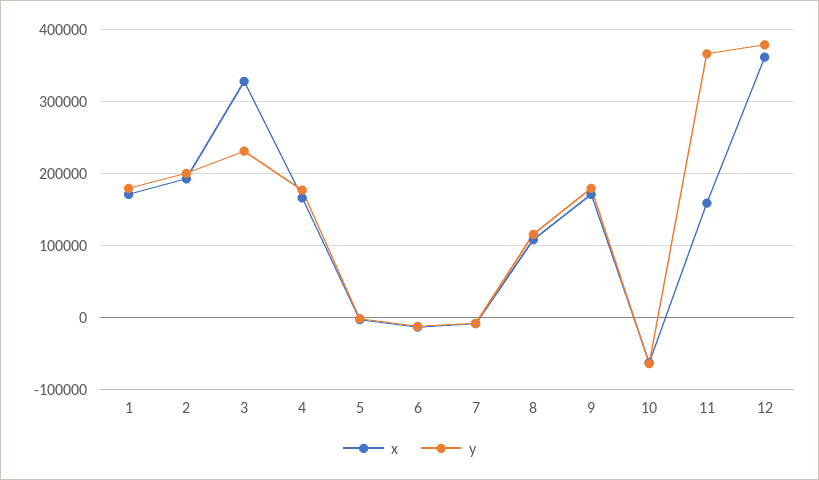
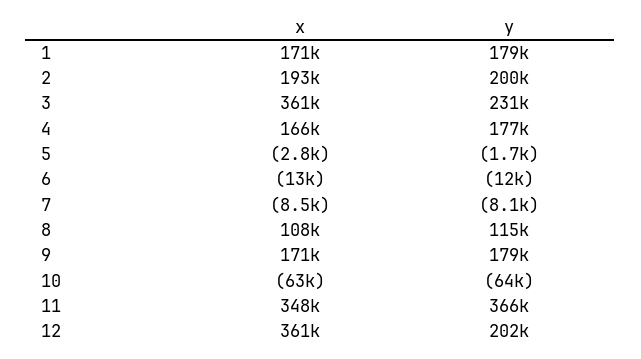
x, 3: 330000 -> 361000
x, 11: 160000 -> 348000
y, 12: 380000 -> 202000

